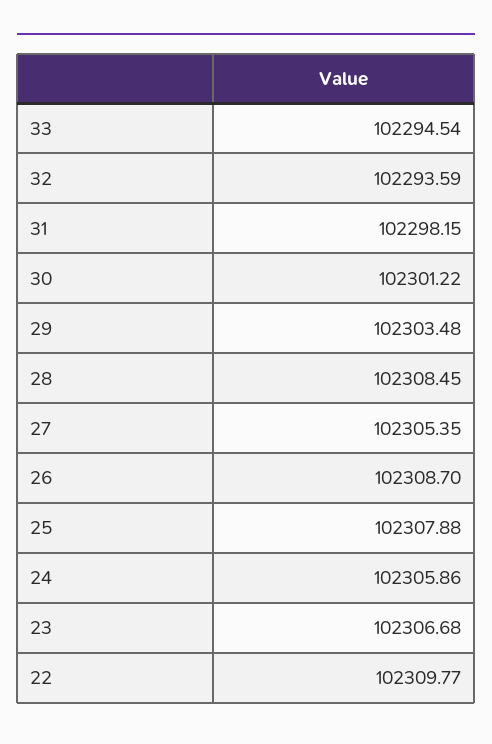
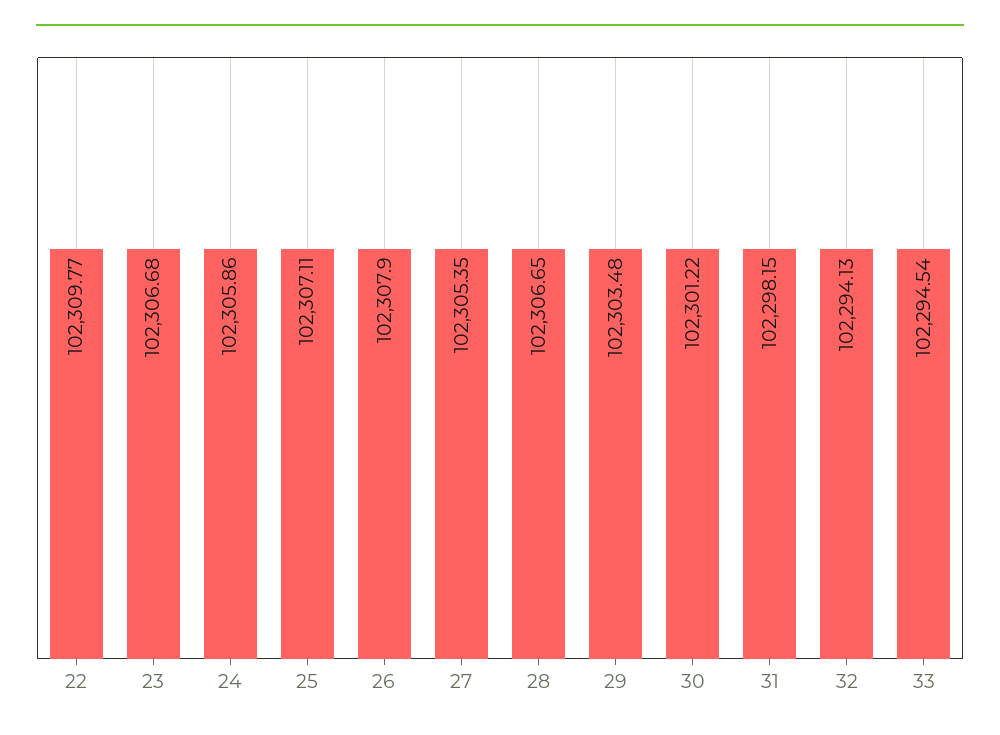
32: 102293.59 -> 102294.13
28: 102308.45 -> 102306.65
26: 102308.7 -> 102307.9
25: 102307.88 -> 102307.11

